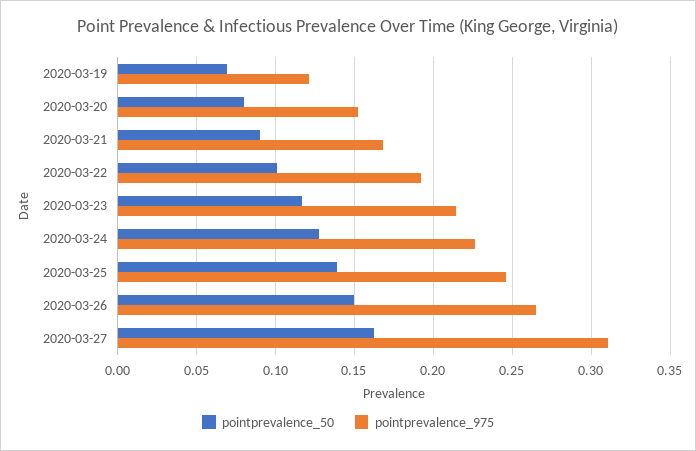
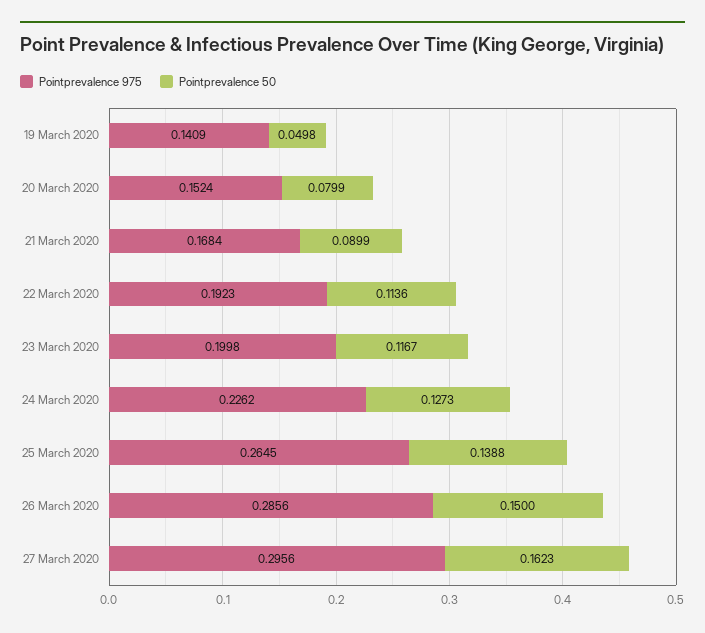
pointprevalence_50, 2020-03-19: 0.07 -> 0.0498
pointprevalence_975, 2020-03-19: 0.12 -> 0.1409
pointprevalence_50, 2020-03-22: 0.1 -> 0.1136
pointprevalence_975, 2020-03-23: 0.215 -> 0.1998
pointprevalence_975, 2020-03-25: 0.245 -> 0.2645
pointprevalence_975, 2020-03-26: 0.265 -> 0.2856
pointprevalence_975, 2020-03-27: 0.31 -> 0.2956

